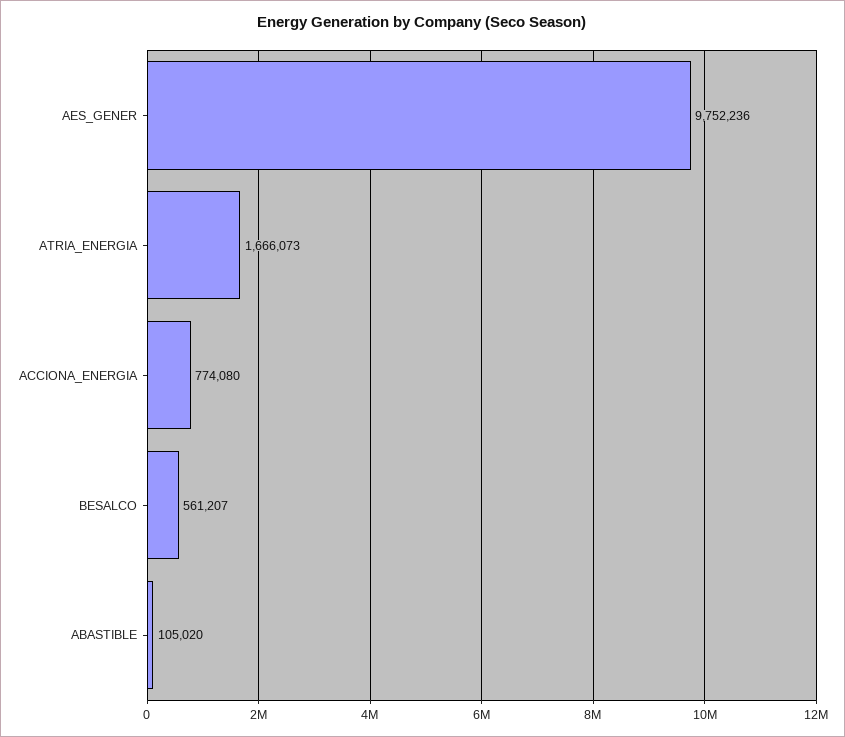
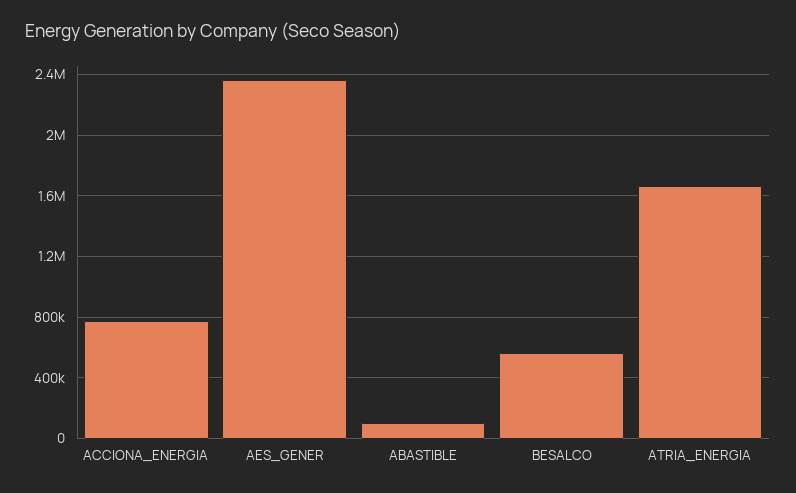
AES_GENER: 9752236 -> 2350000

